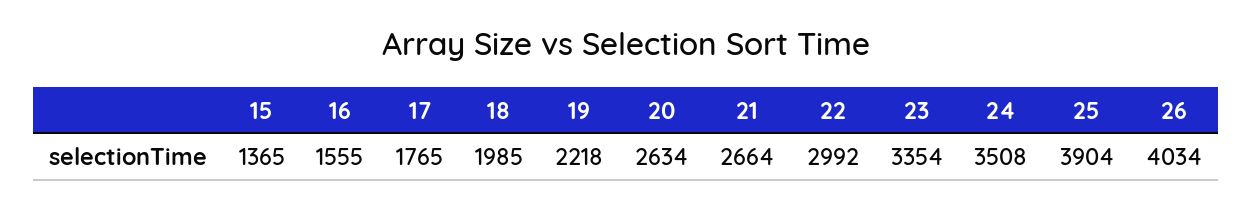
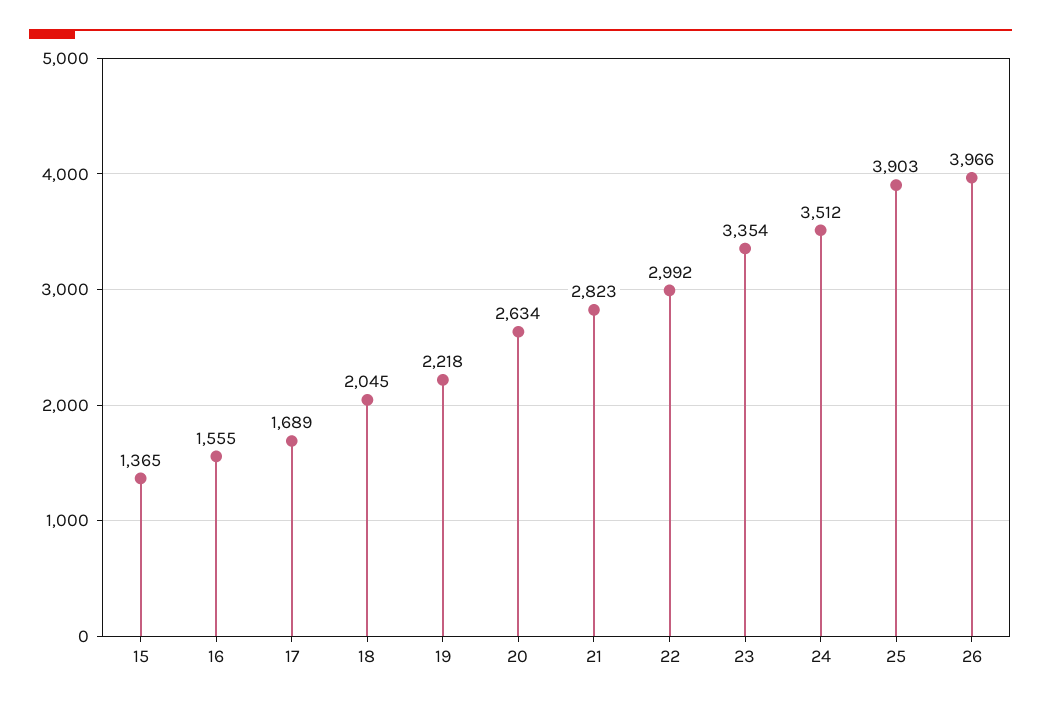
17: 1765 -> 1689
18: 1985 -> 2045
21: 2664 -> 2823
24: 3508 -> 3512
25: 3904 -> 3903
26: 4034 -> 3966

